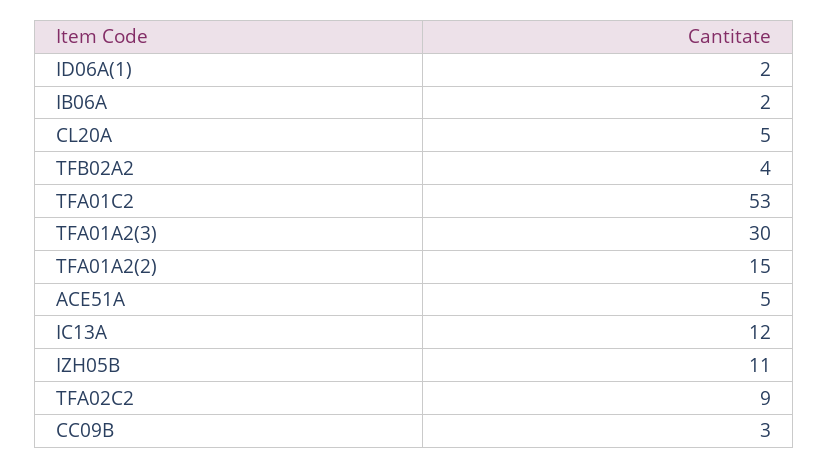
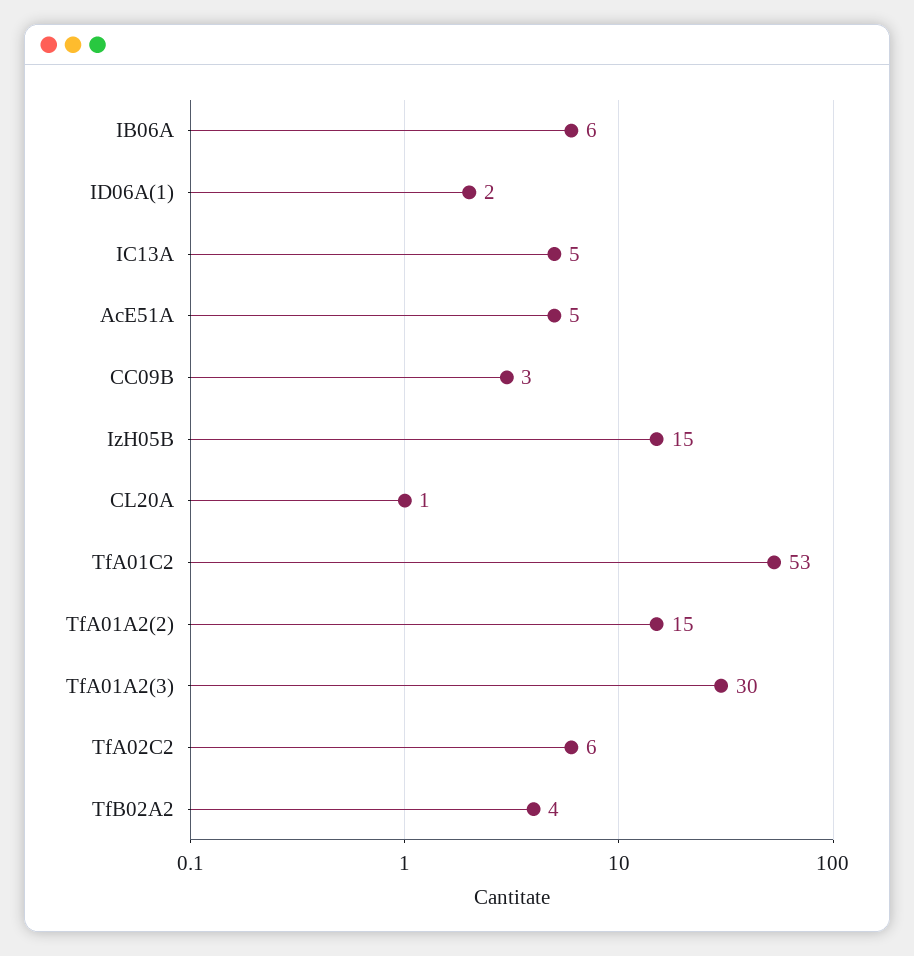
IB06A: 2 -> 6
CL20A: 5 -> 1
IC13A: 12 -> 5
IZH05B: 11 -> 15
TFA02C2: 9 -> 6

